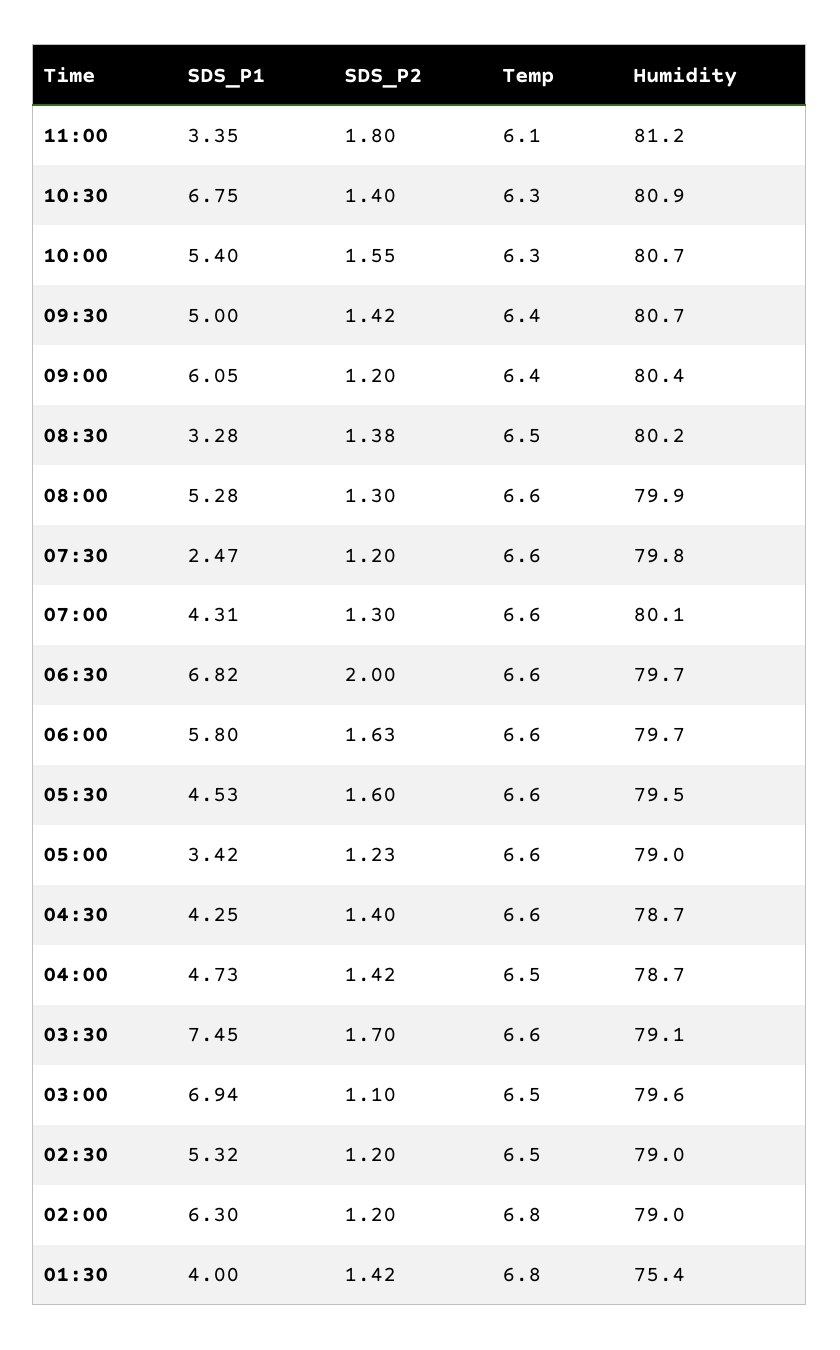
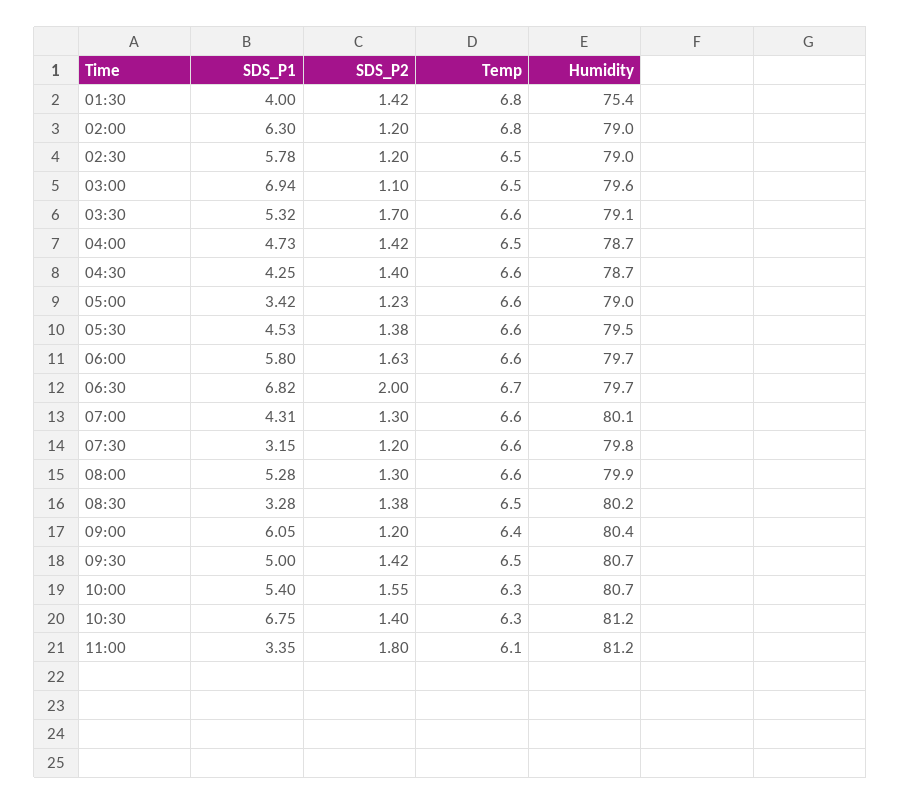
Humidity, 10:30: 80.9 -> 81.2
Temp, 09:30: 6.4 -> 6.5
SDS_P1, 07:30: 2.47 -> 3.15
Temp, 06:30: 6.6 -> 6.7
SDS_P2, 05:30: 1.6 -> 1.38
SDS_P1, 03:30: 7.45 -> 5.32
SDS_P1, 02:30: 5.32 -> 5.78

